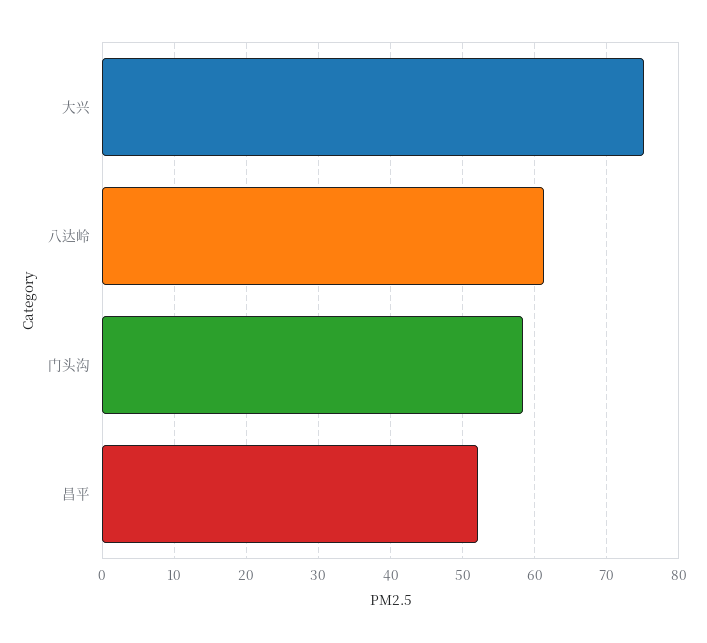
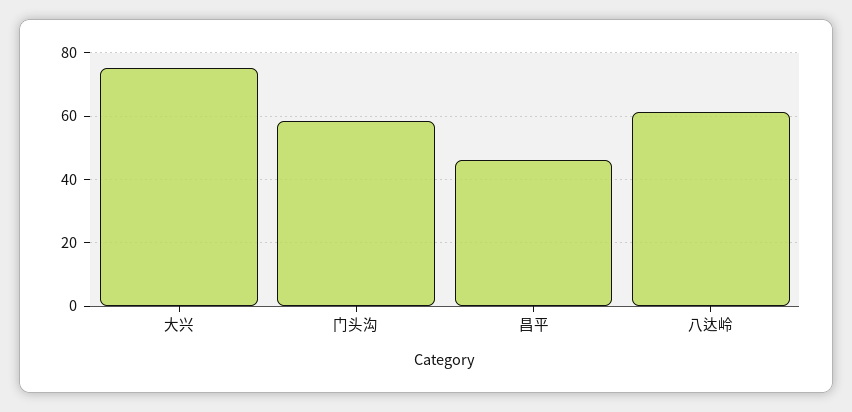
昌平: 52 -> 46

